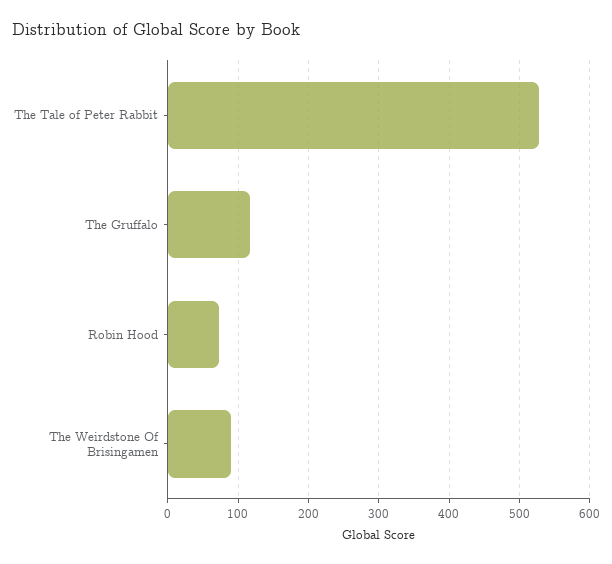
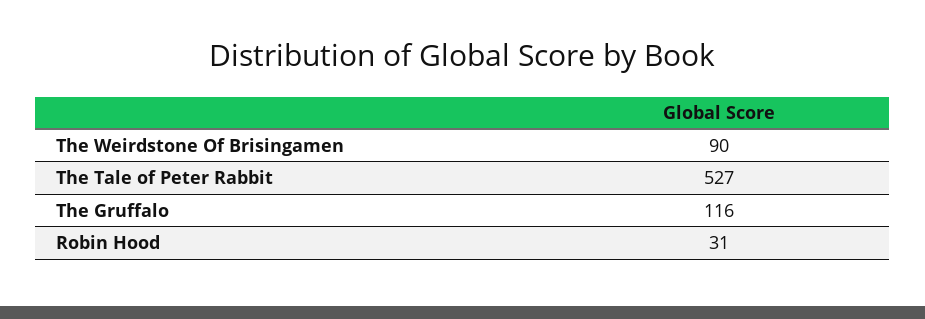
Robin Hood: 70 -> 31

